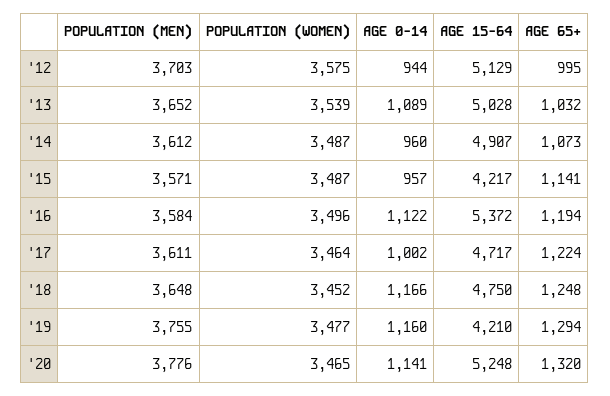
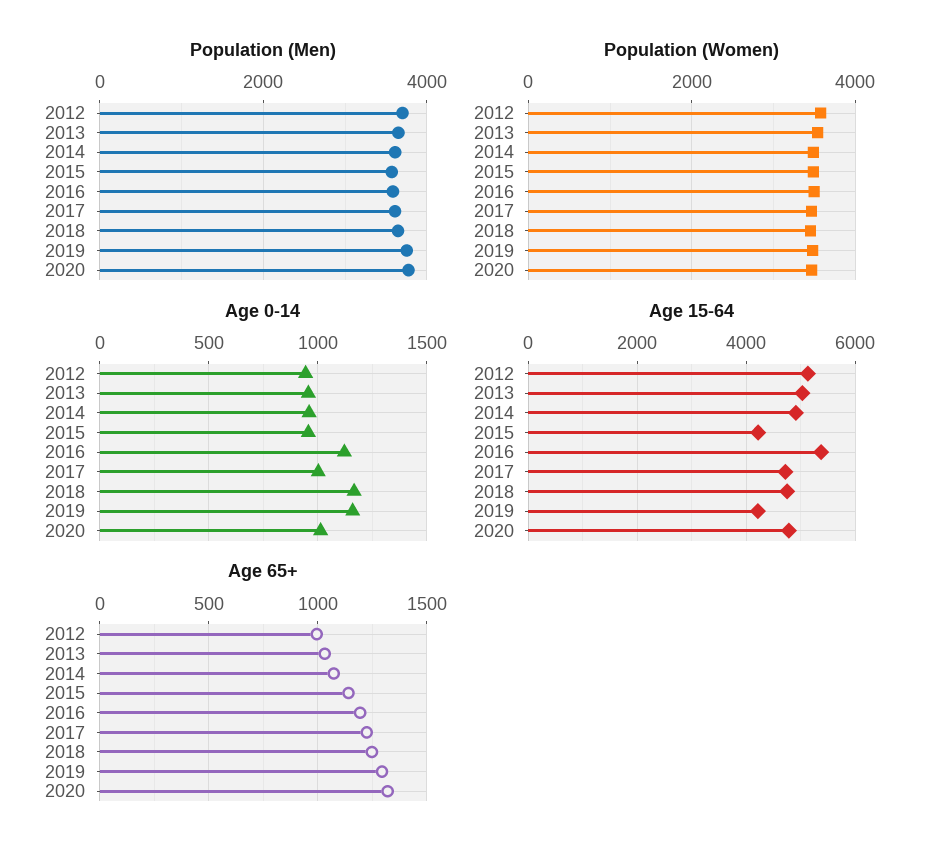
AGE 0-14, '13: 1089 -> 950
AGE 0-14, '20: 1141 -> 1000
AGE 15-64, '20: 5248 -> 4800

